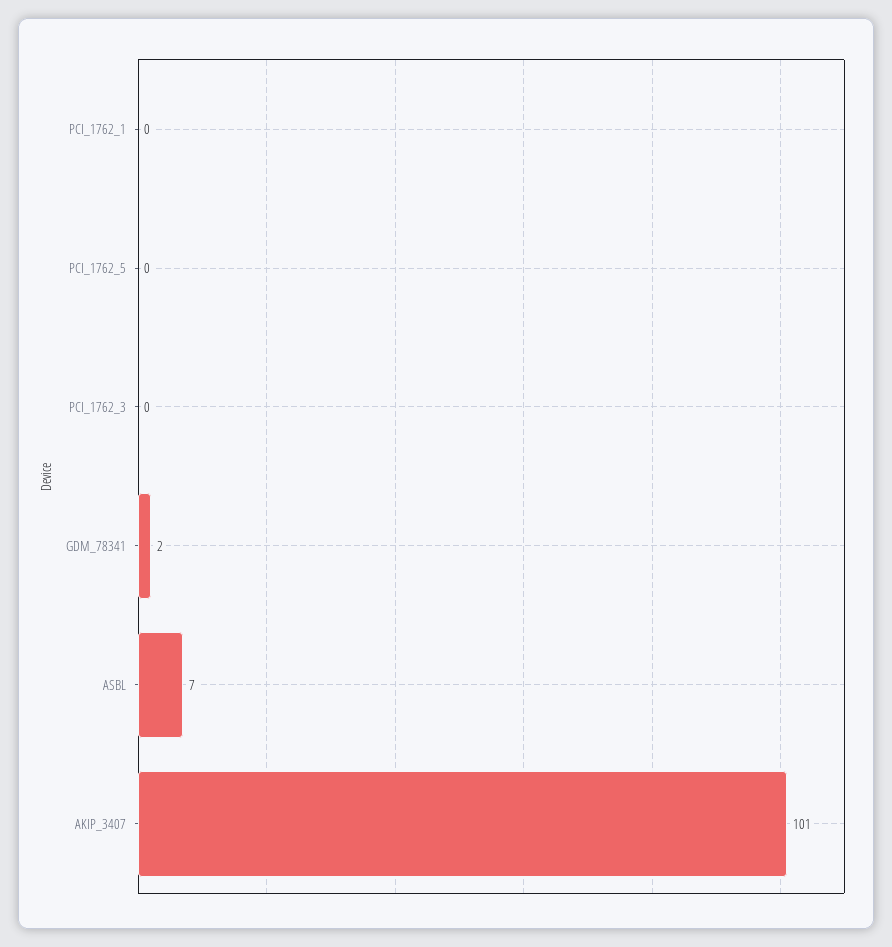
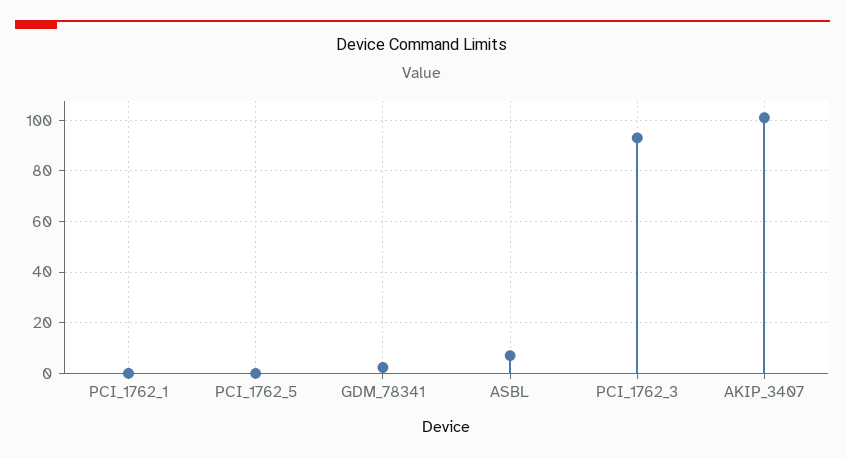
PCI_1762_3: 0 -> 92.5

